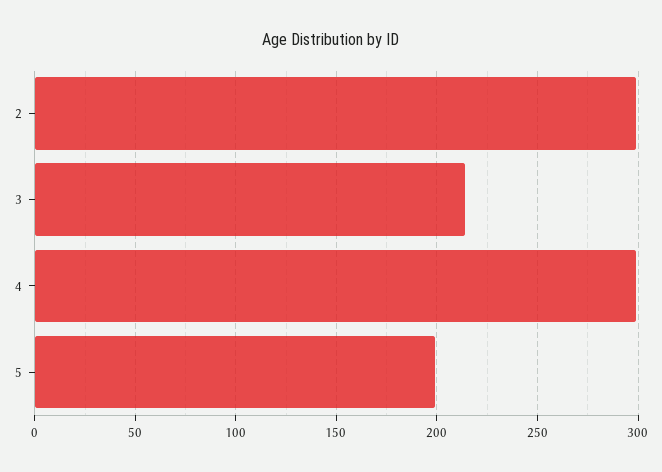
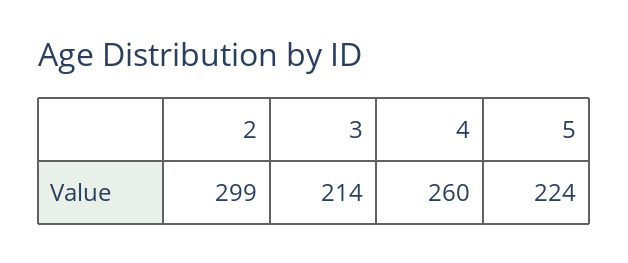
4: 300 -> 260
5: 200 -> 224

